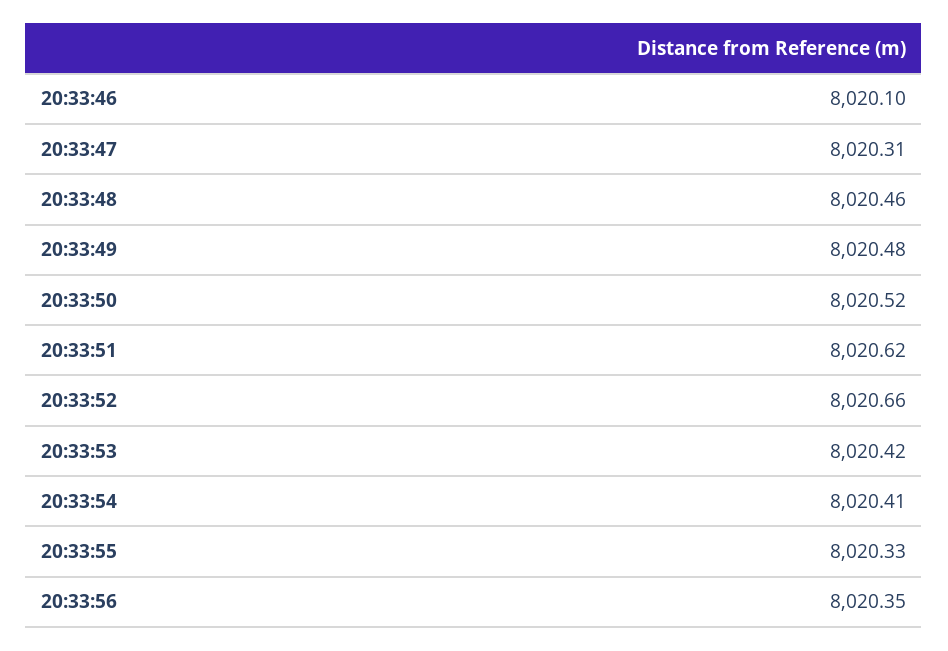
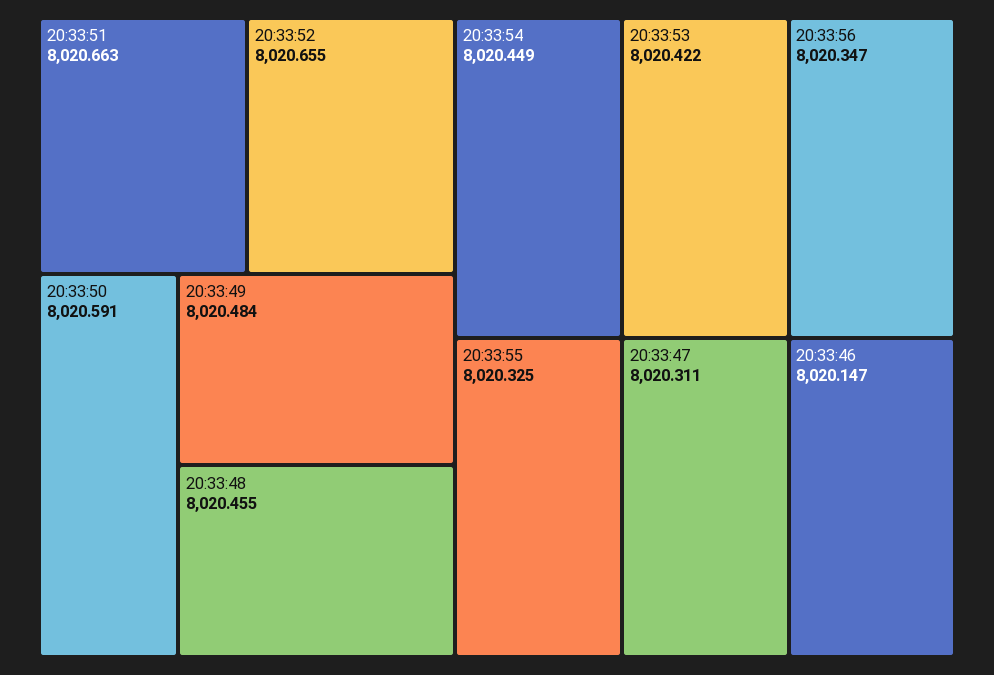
20:33:46: 8020.1 -> 8020.147
20:33:50: 8020.52 -> 8020.591
20:33:51: 8020.62 -> 8020.663
20:33:54: 8020.41 -> 8020.449

